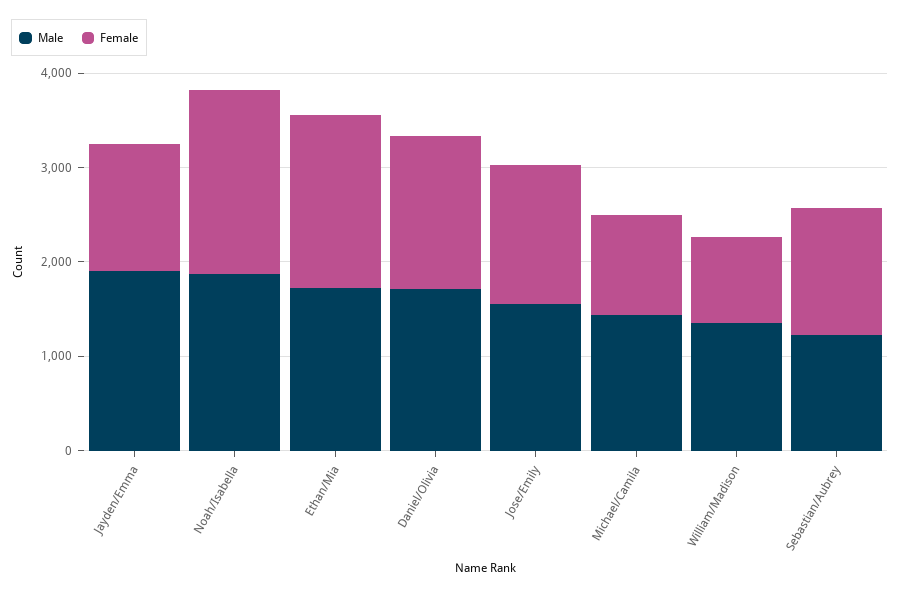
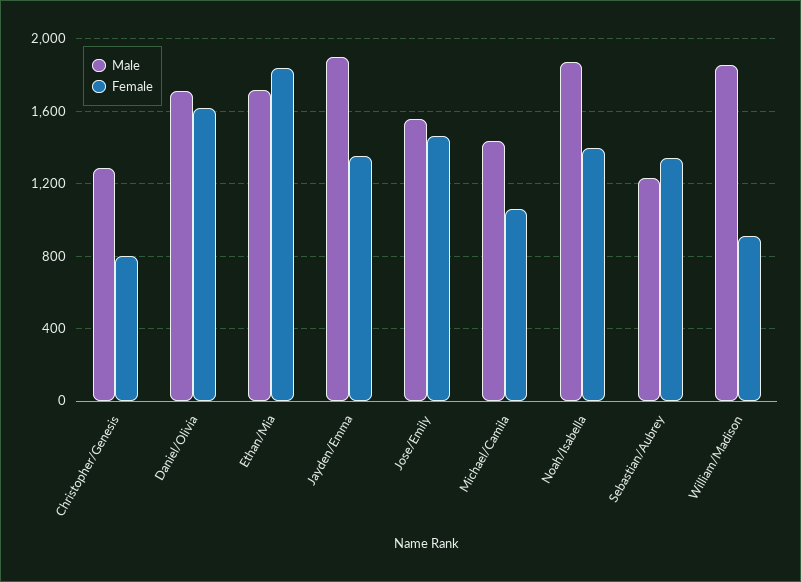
Female, Noah/Isabella: 2000 -> 1400
Male, William/Madison: 1400 -> 1850
Male, Christopher/Genesis: none -> 1300
Female, Christopher/Genesis: none -> 800

